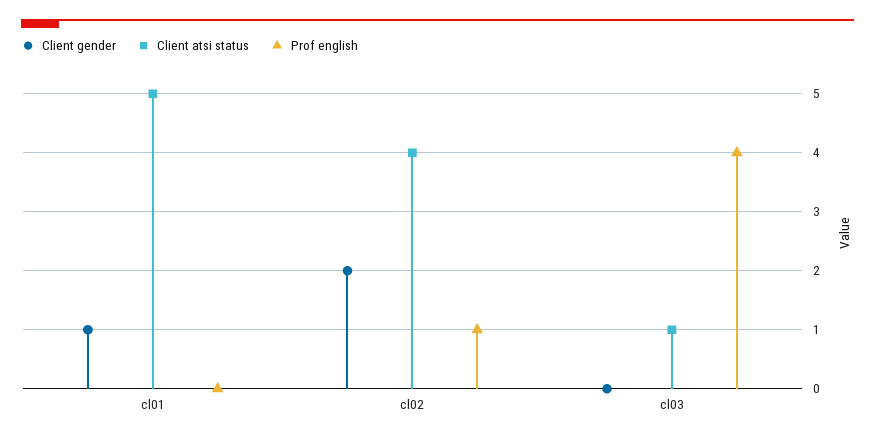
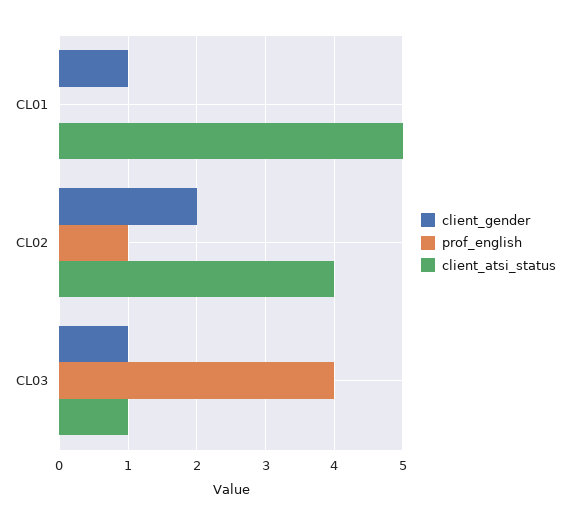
Client gender, cl03: 0 -> 1

